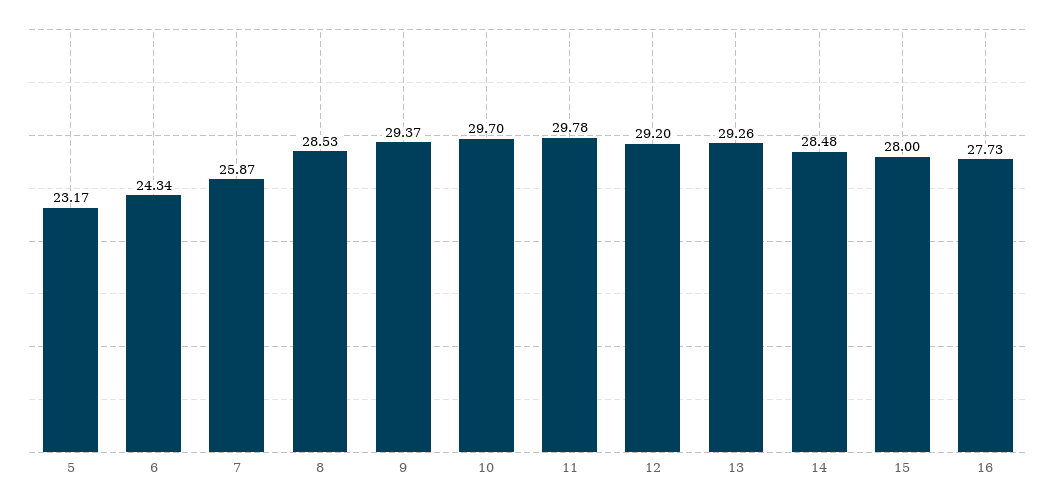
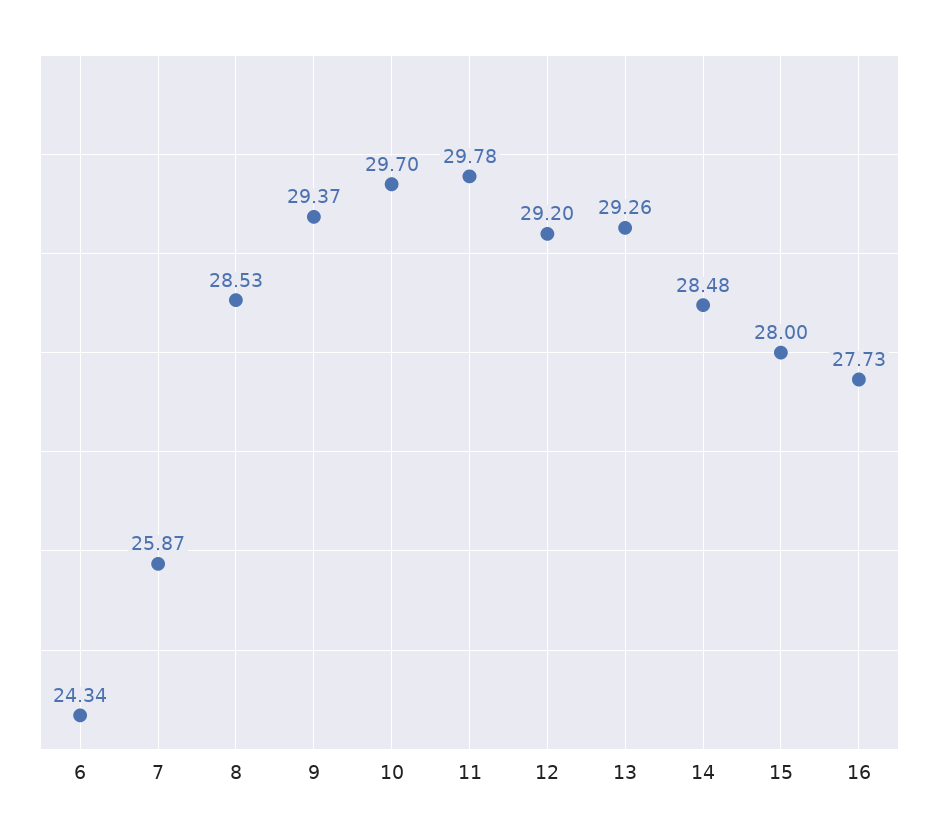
5: 23.17 -> none

